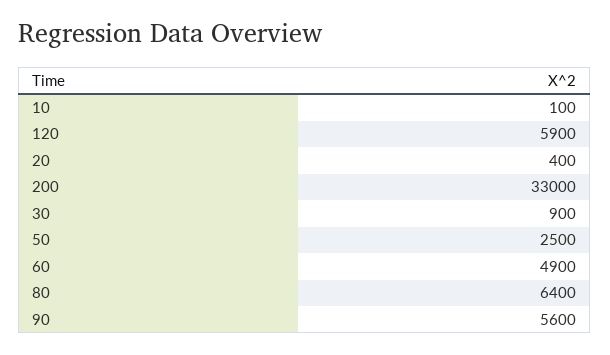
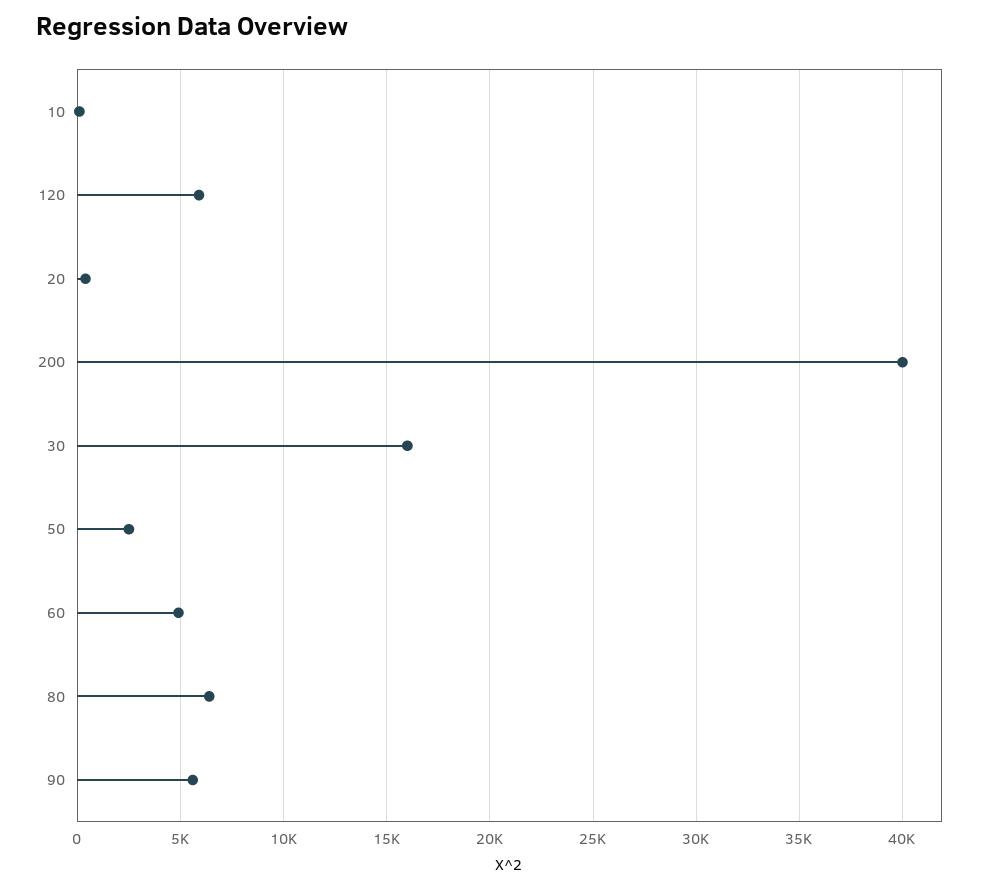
200: 33000 -> 40000
30: 900 -> 16000

